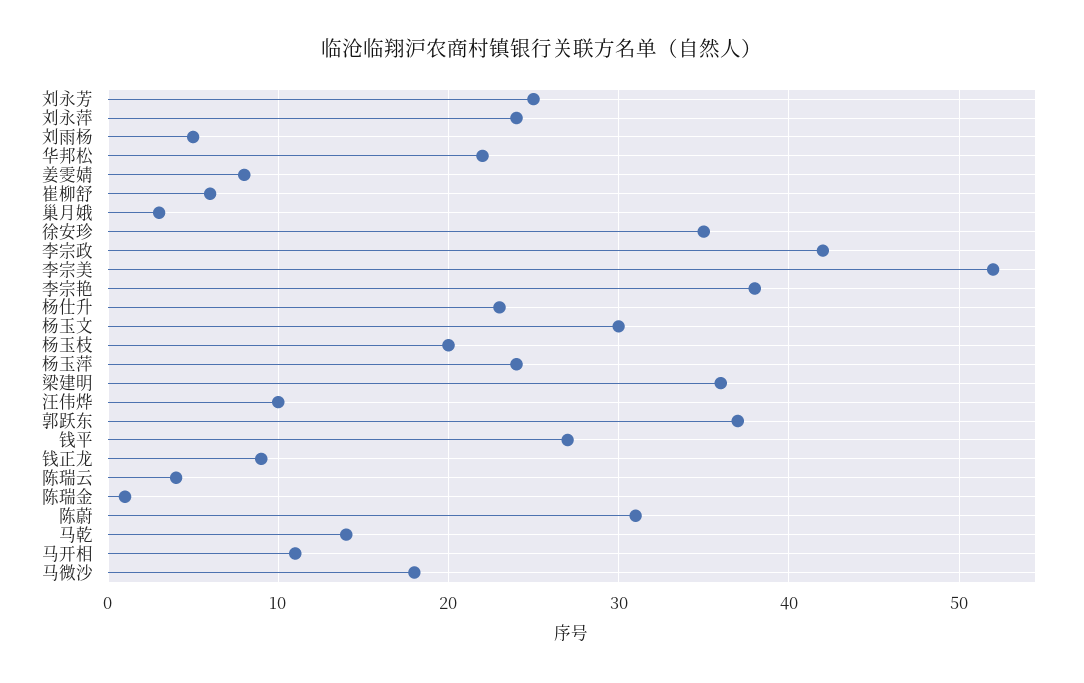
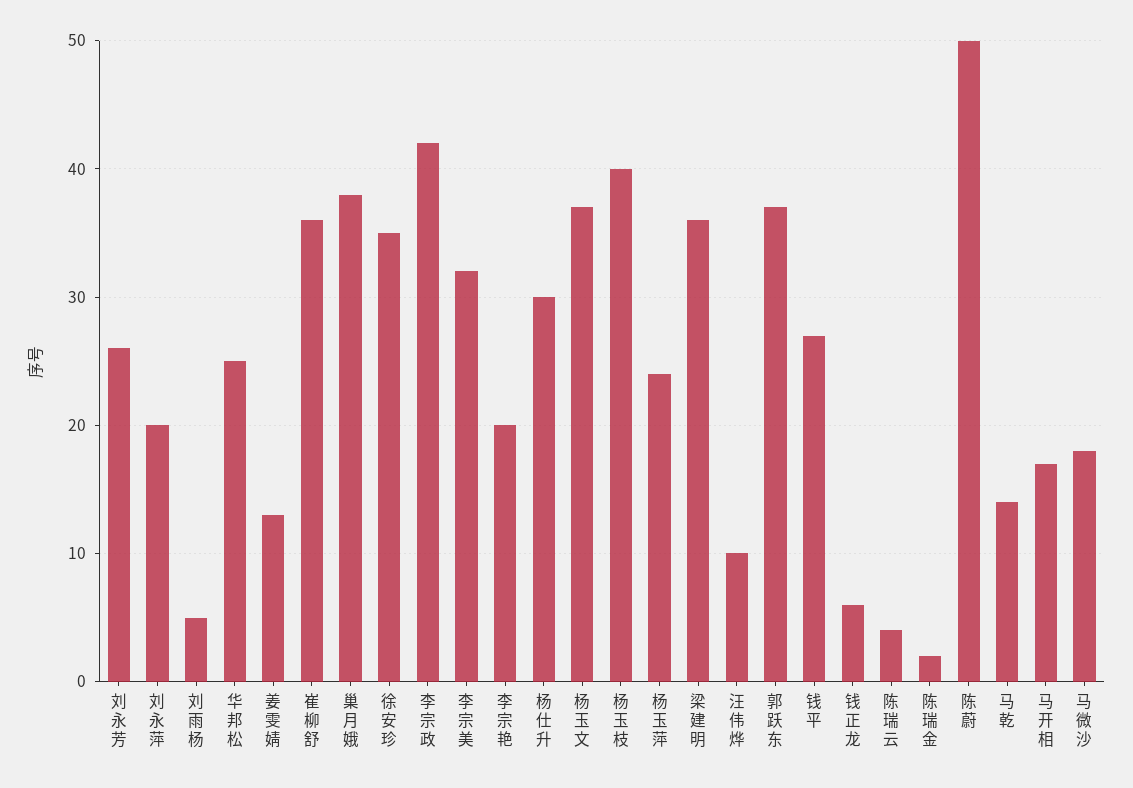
刘永芳: 25 -> 26
刘永萍: 24 -> 20
华邦松: 22 -> 25
姜雯婧: 8 -> 13
崔柳舒: 6 -> 36
巢月娥: 3 -> 38
李宗美: 52 -> 32
李宗艳: 38 -> 20
杨仕升: 23 -> 30
杨玉文: 30 -> 37
杨玉枝: 20 -> 40
钱正龙: 9 -> 6
陈瑞金: 1 -> 2
陈蔚: 31 -> 50
马开相: 11 -> 17

